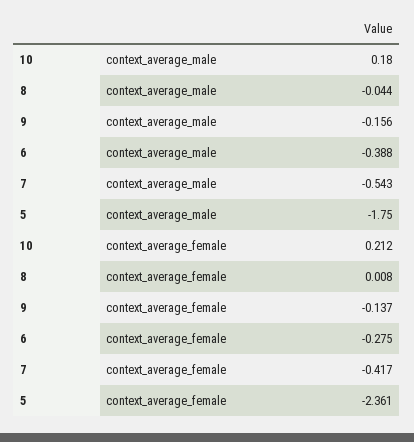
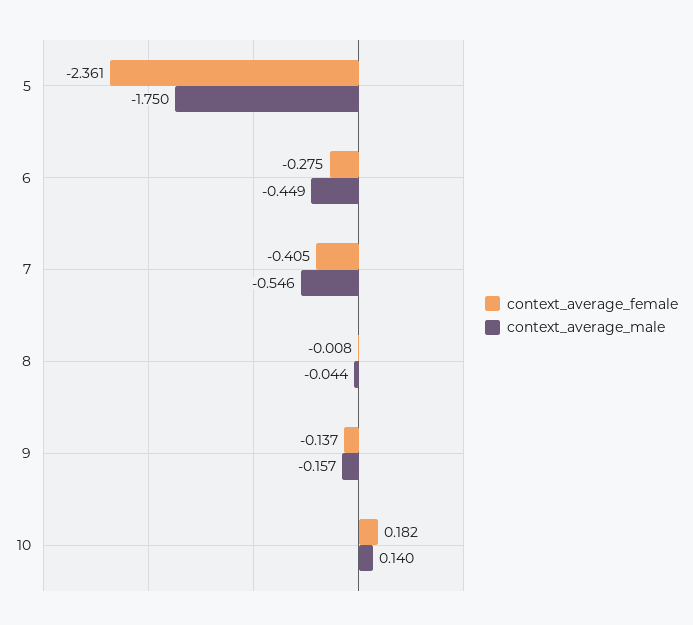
context_average_male, 10: 0.18 -> 0.14
context_average_male, 9: -0.156 -> -0.157
context_average_male, 6: -0.388 -> -0.449
context_average_male, 7: -0.543 -> -0.546
context_average_female, 10: 0.212 -> 0.182
context_average_female, 8: 0.008 -> -0.008
context_average_female, 7: -0.417 -> -0.405

